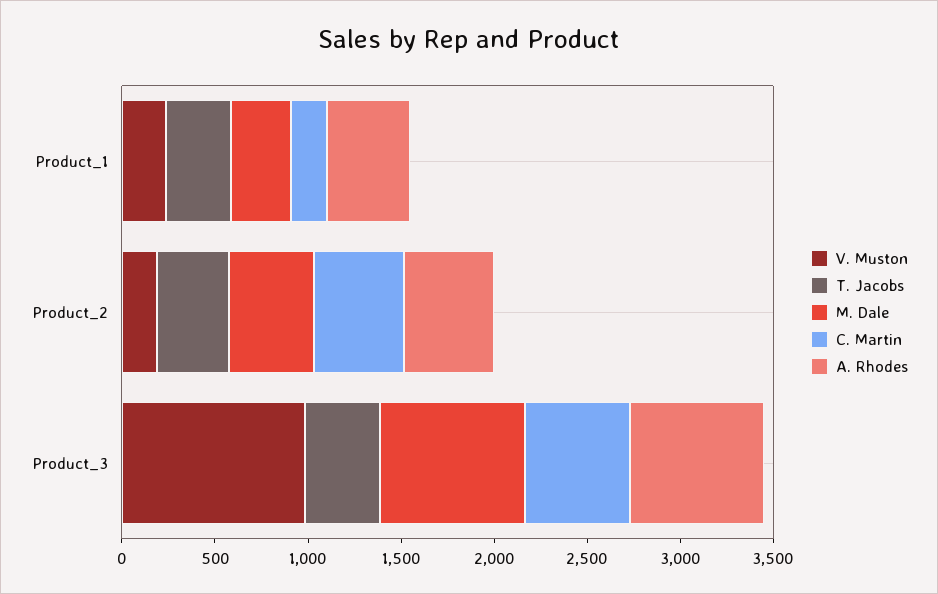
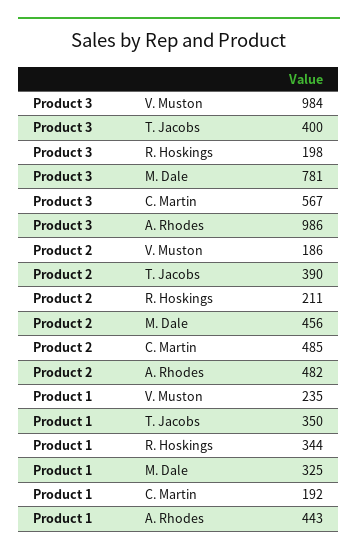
A. Rhodes, Product_3: 700 -> 986
R. Hoskings, Product_3: none -> 198
R. Hoskings, Product_2: none -> 211
R. Hoskings, Product_1: none -> 344

